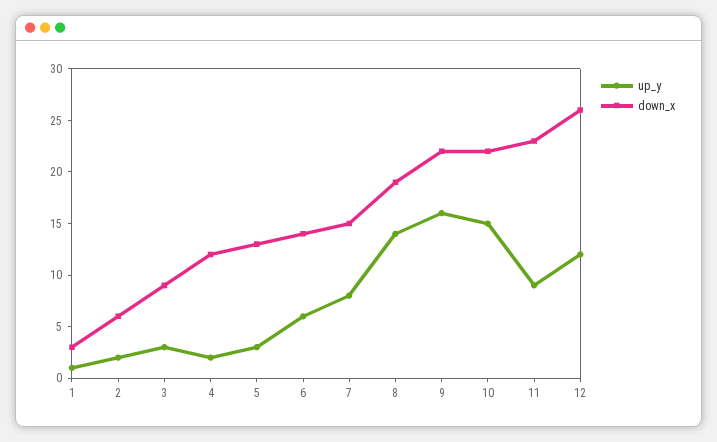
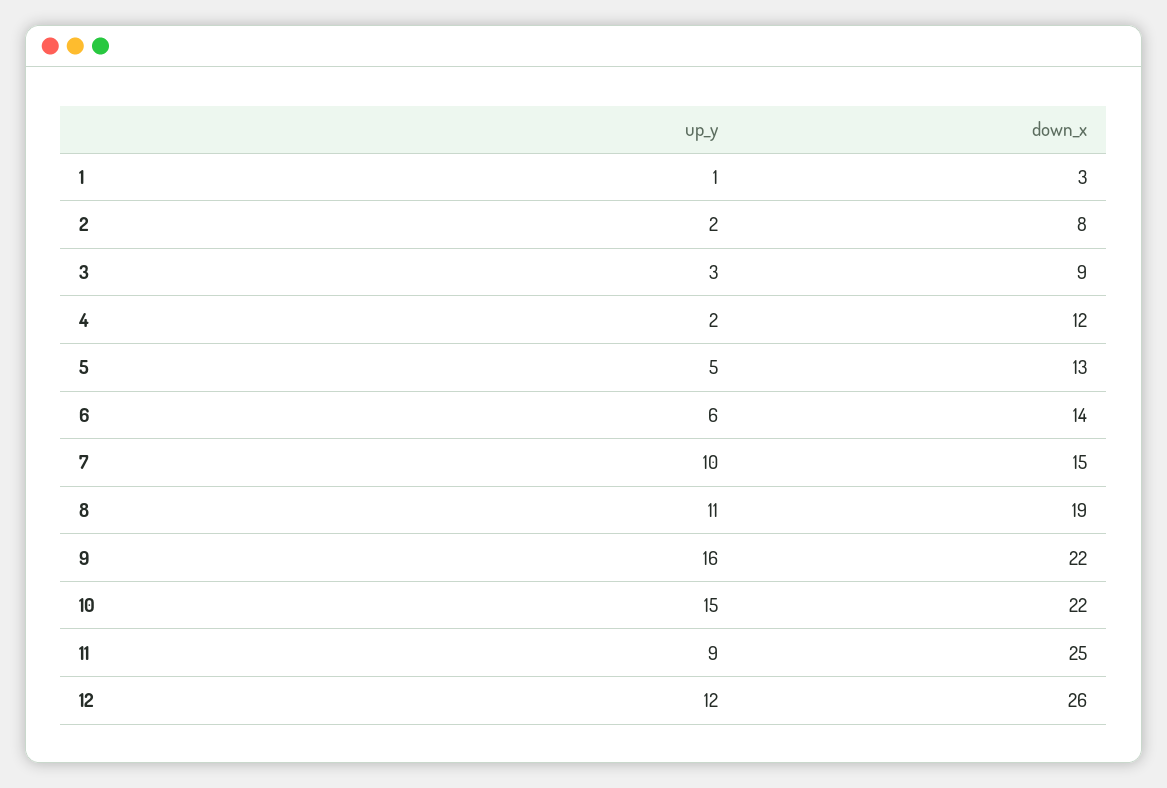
down_x, 2: 6 -> 8
up_y, 5: 3 -> 5
up_y, 7: 8 -> 10
up_y, 8: 14 -> 11
down_x, 11: 23 -> 25

